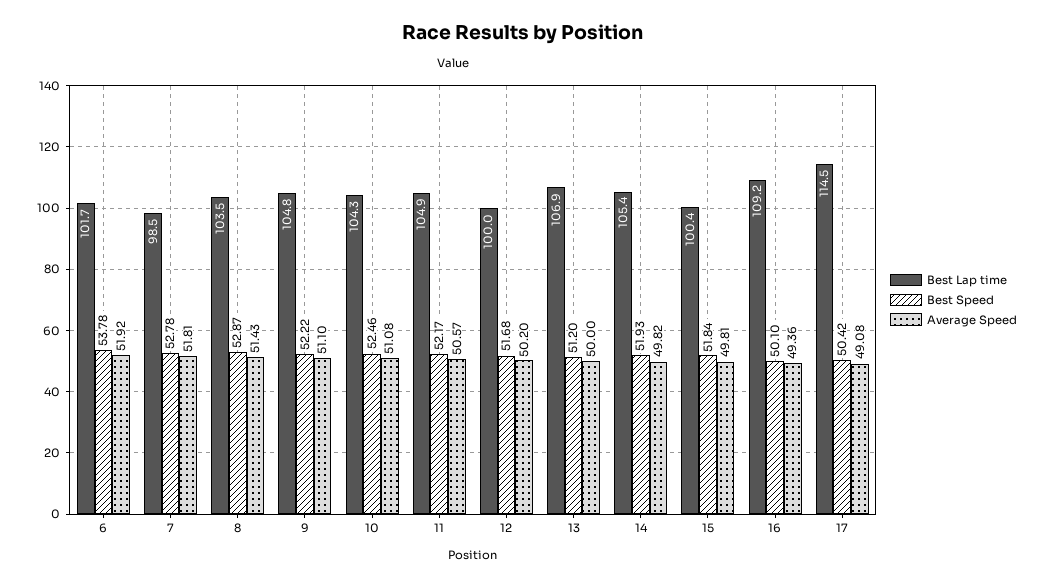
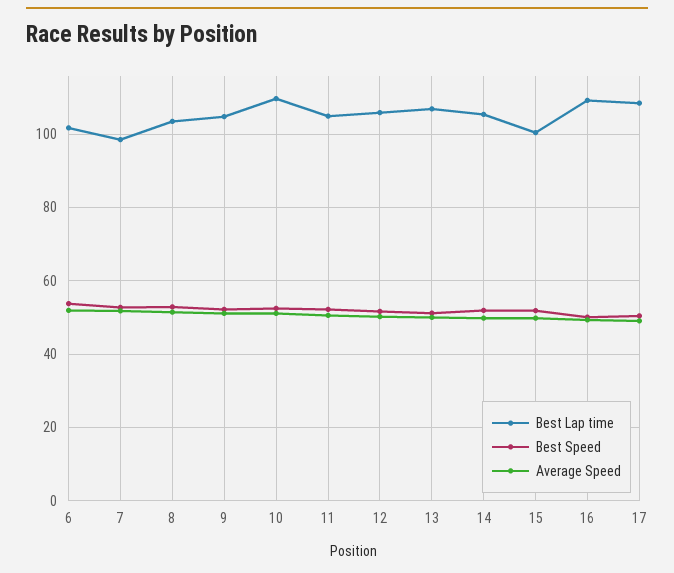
Best Lap time, 10: 104.3 -> 110
Best Lap time, 12: 100 -> 106
Best Lap time, 17: 114.5 -> 108

